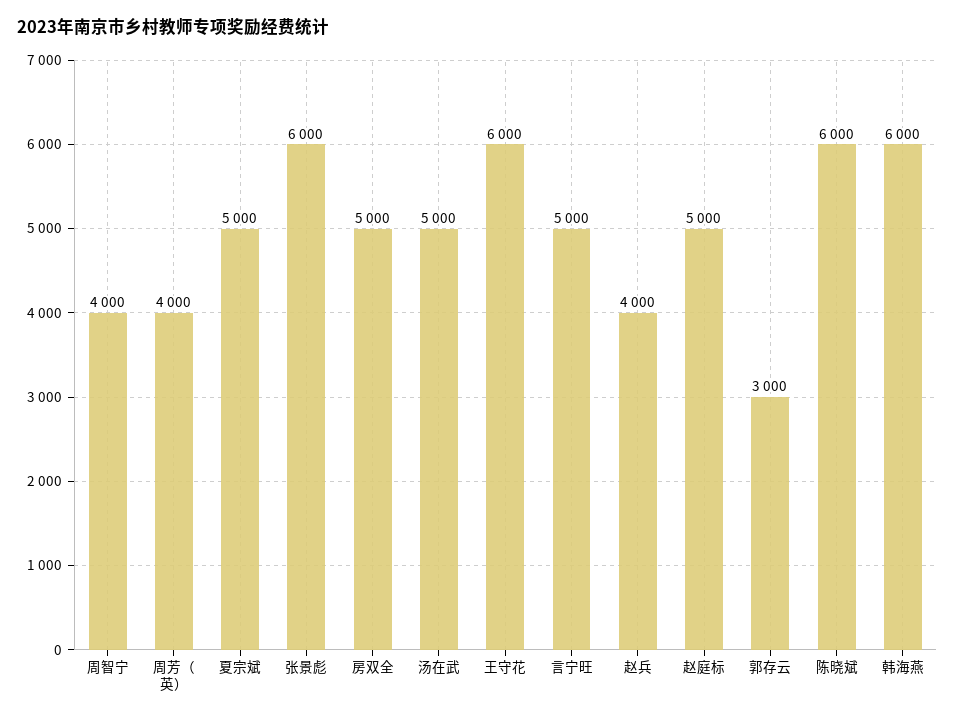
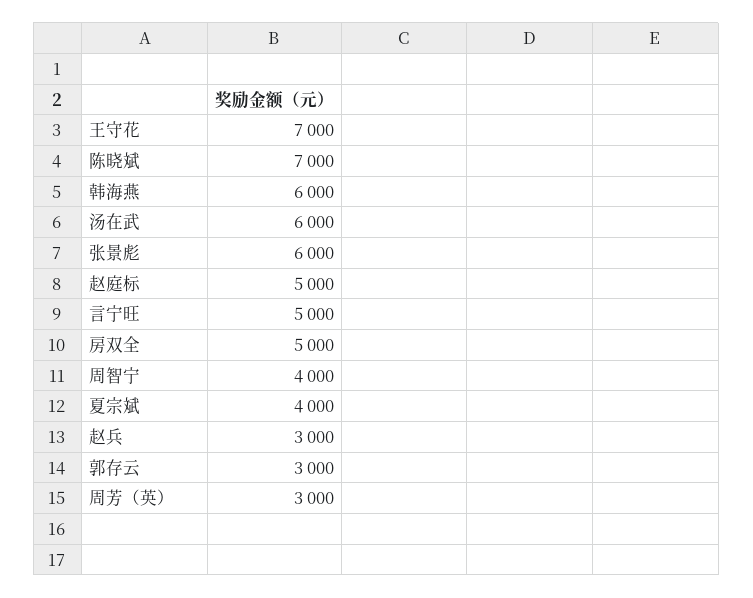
周芳（英）: 4000 -> 3000
夏宗斌: 5000 -> 4000
汤在武: 5000 -> 6000
王守花: 6000 -> 7000
赵兵: 4000 -> 3000
陈晓斌: 6000 -> 7000

